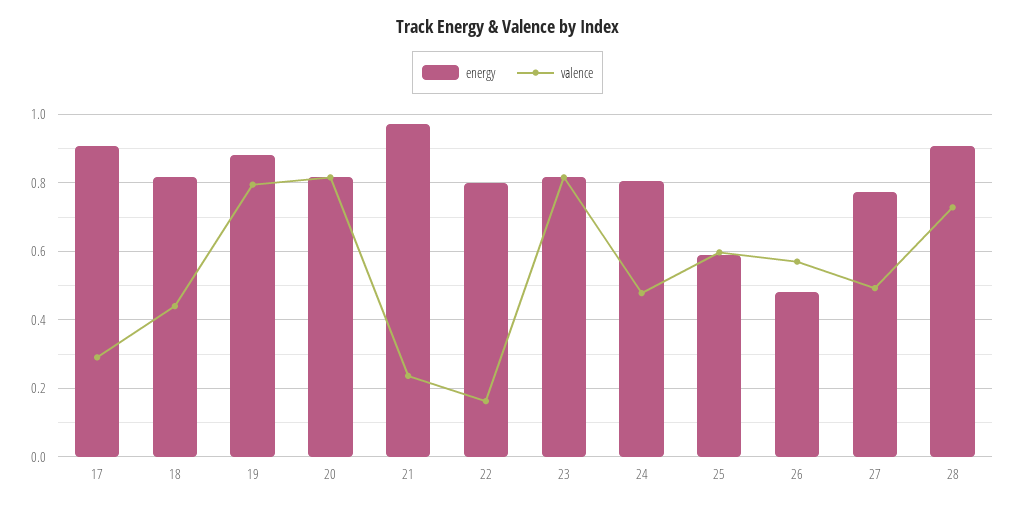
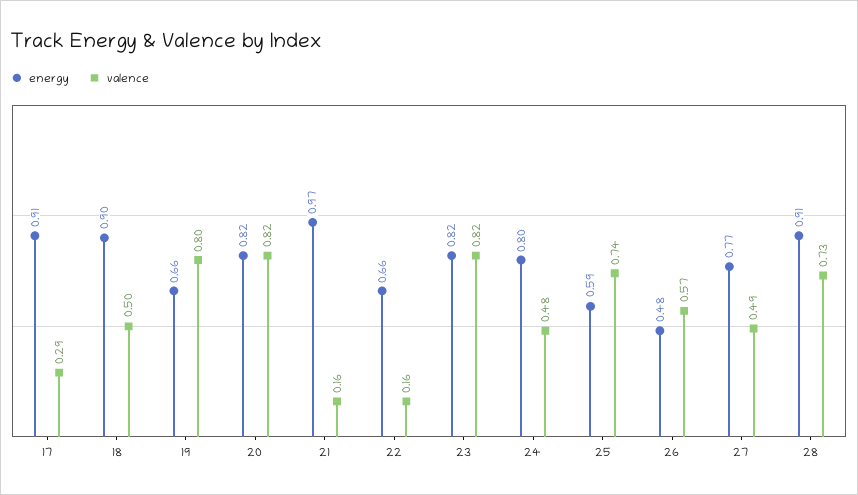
energy, 18: 0.82 -> 0.9
valence, 18: 0.44 -> 0.5
energy, 19: 0.88 -> 0.66
valence, 21: 0.24 -> 0.16
energy, 22: 0.8 -> 0.66
valence, 25: 0.6 -> 0.74

